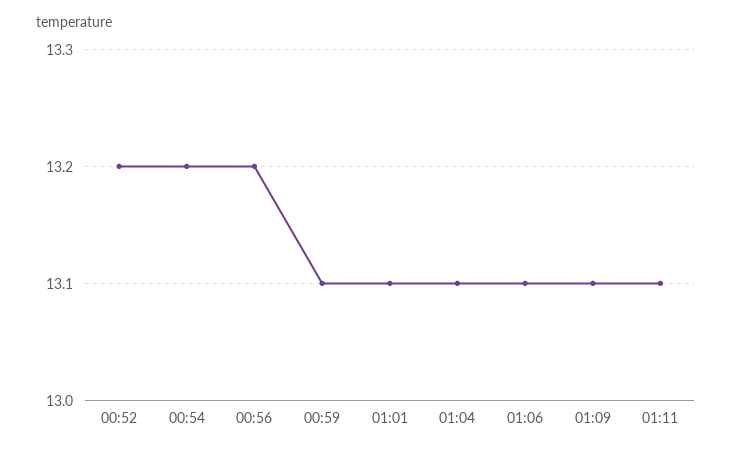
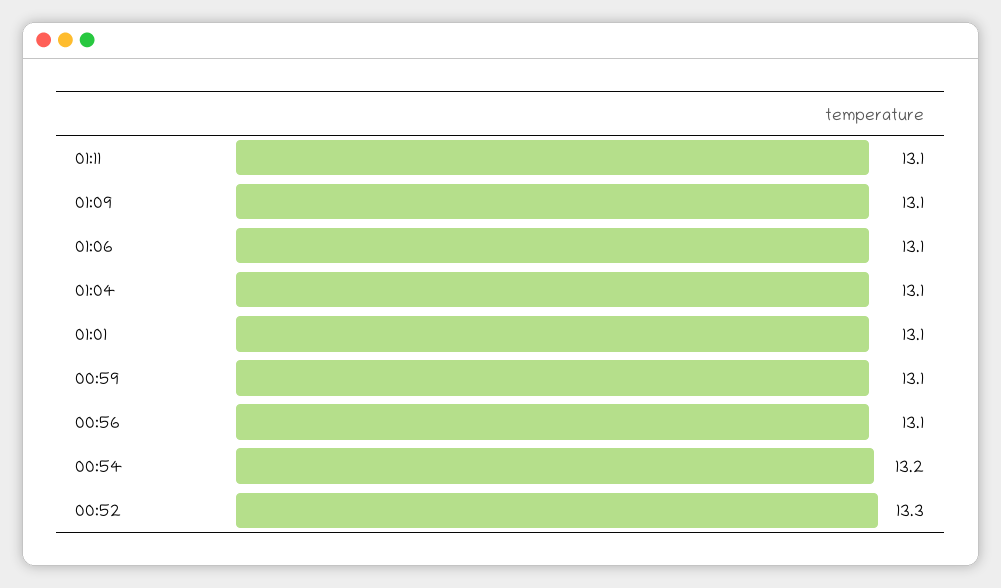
00:52: 13.2 -> 13.3
00:56: 13.2 -> 13.1

